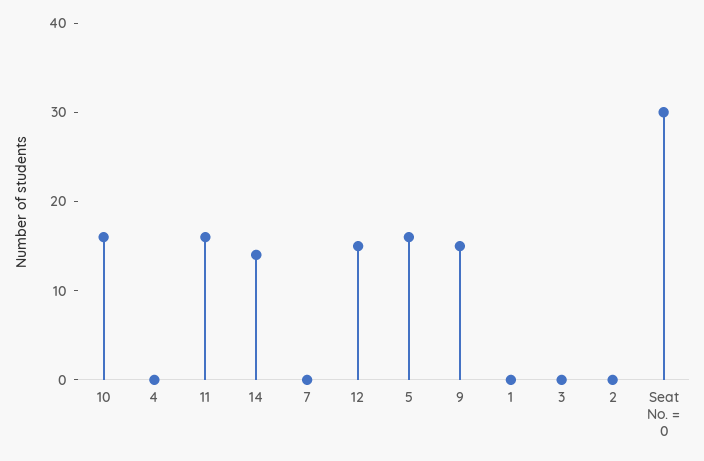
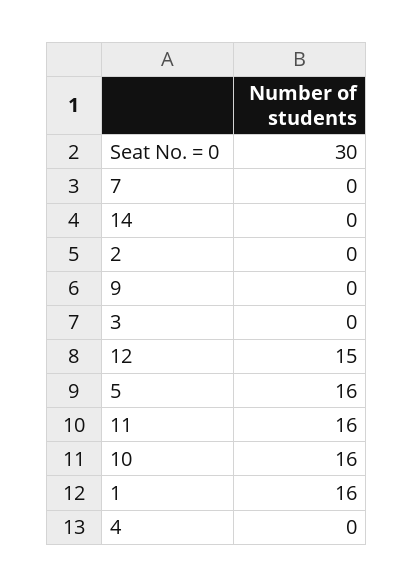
14: 14 -> 0
9: 15 -> 0
1: 0 -> 16

